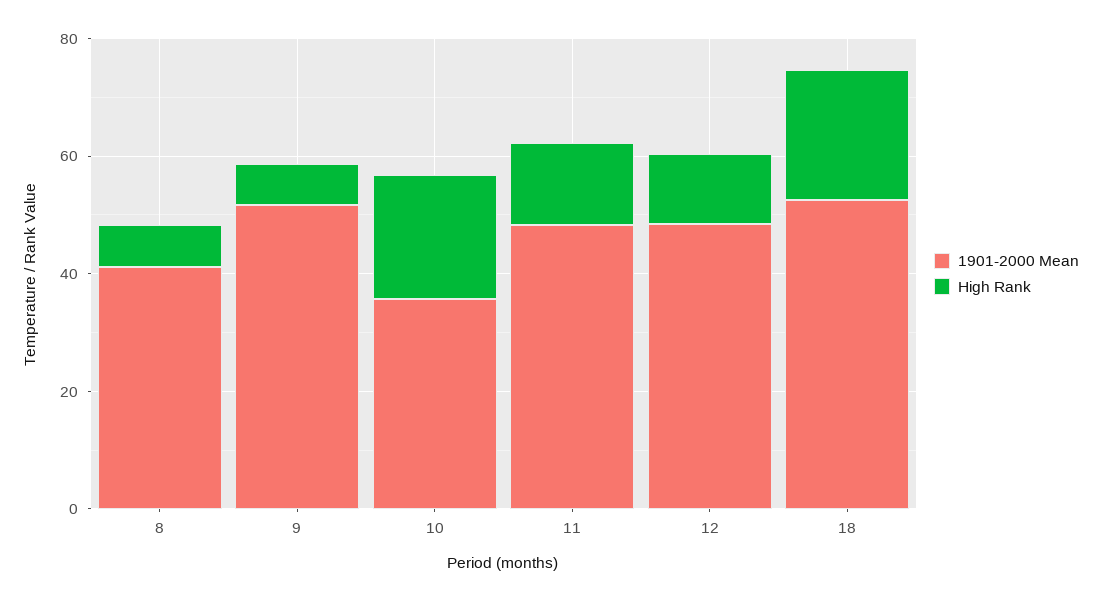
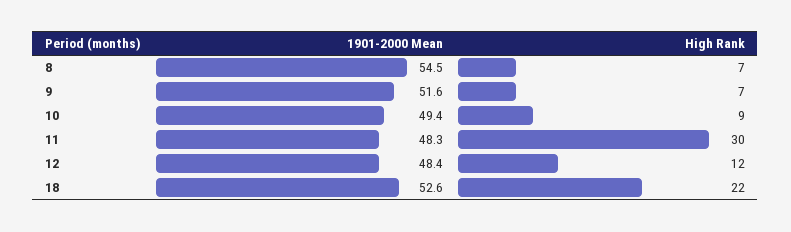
1901-2000 Mean, 8: 40 -> 54.5
1901-2000 Mean, 10: 35 -> 49.4
High Rank, 10: 20 -> 9
High Rank, 11: 15 -> 30

